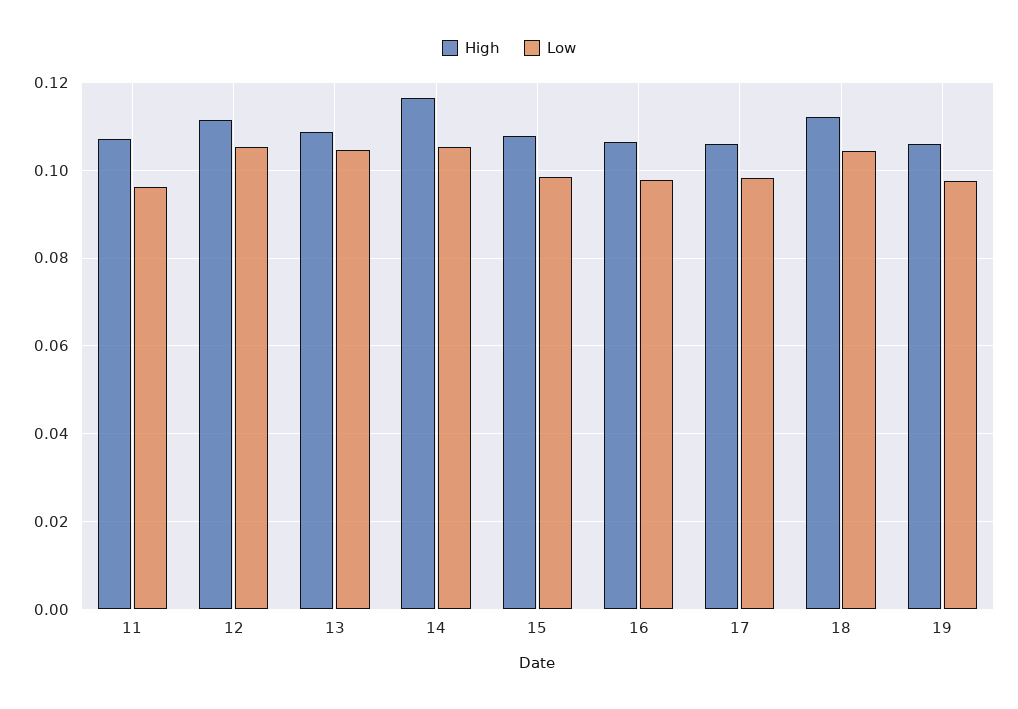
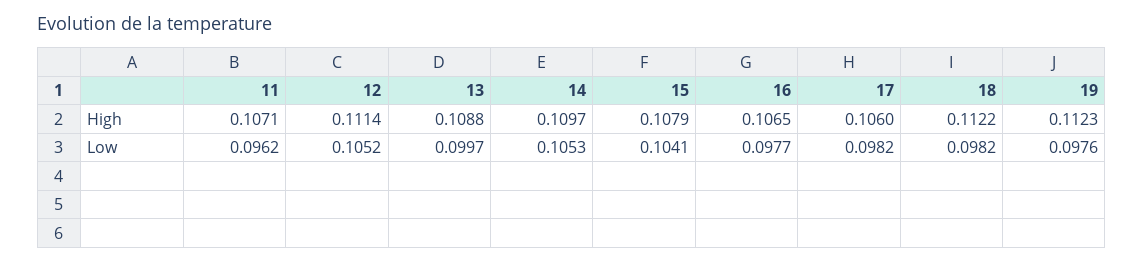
Low, 13: 0.104 -> 0.0997
High, 14: 0.116 -> 0.1097
Low, 15: 0.098 -> 0.1041
Low, 18: 0.104 -> 0.0982
High, 19: 0.106 -> 0.1123

